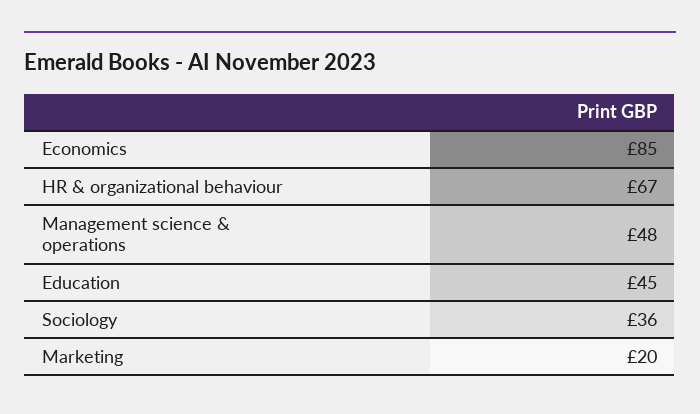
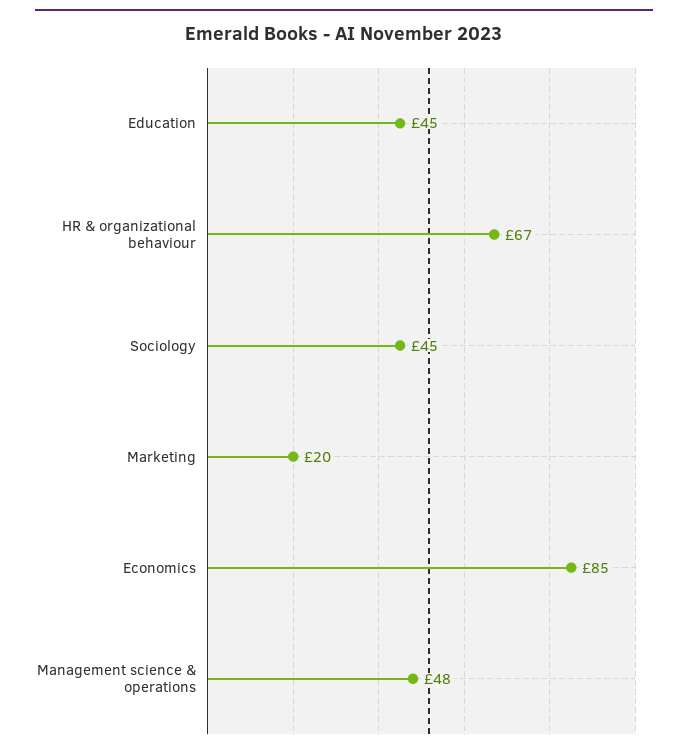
Sociology: 36 -> 45

